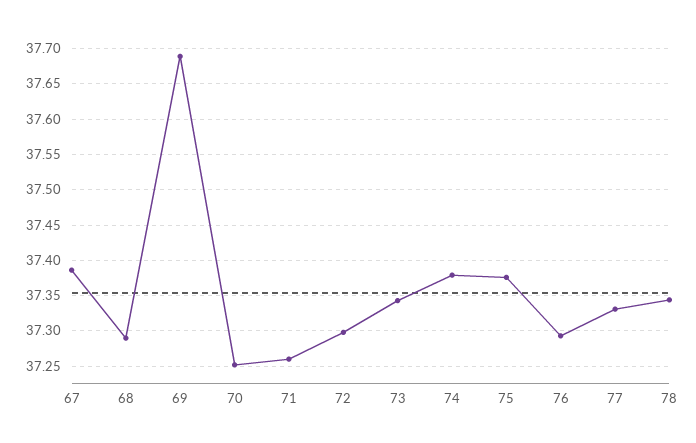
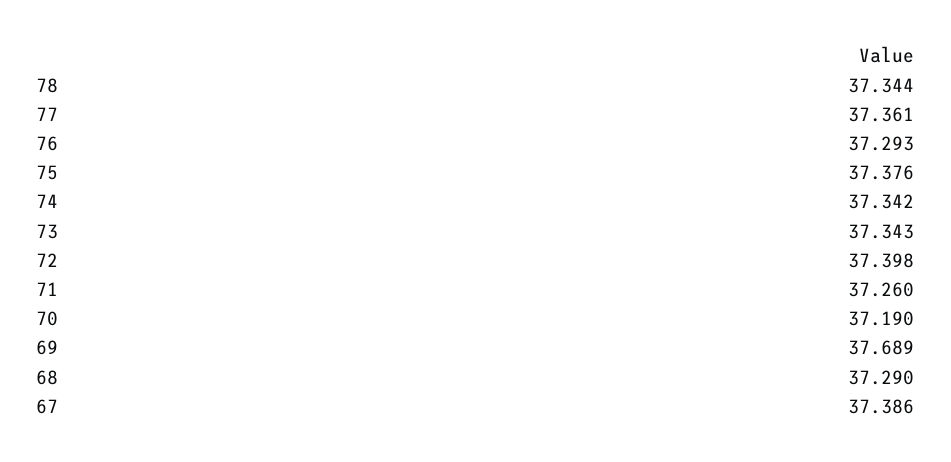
70: 37.25 -> 37.19
72: 37.3 -> 37.398
74: 37.38 -> 37.342
77: 37.33 -> 37.361

